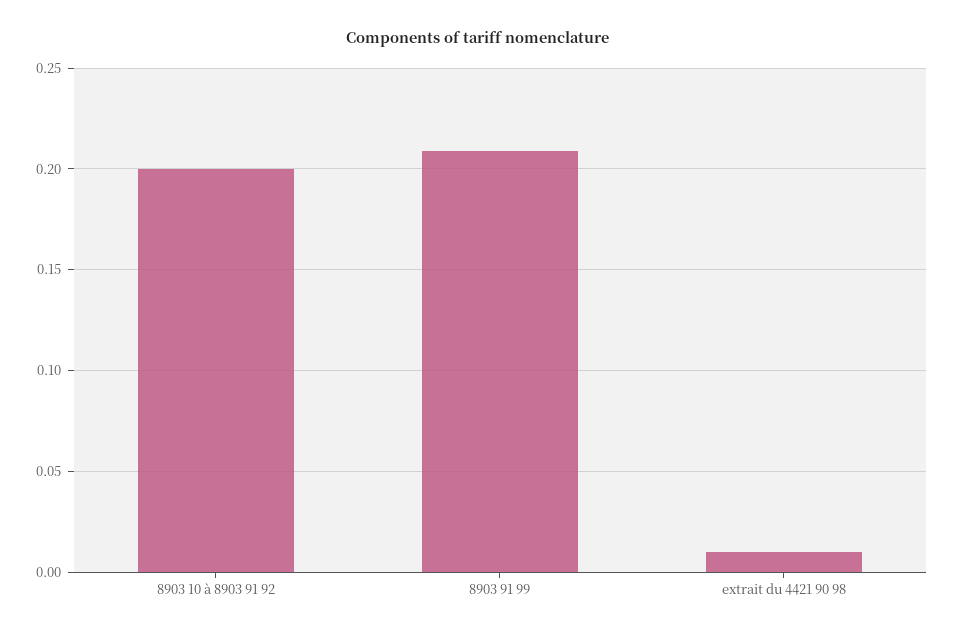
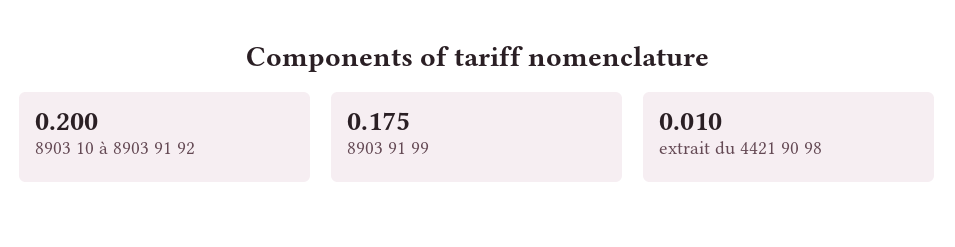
8903 91 99: 0.21 -> 0.175

